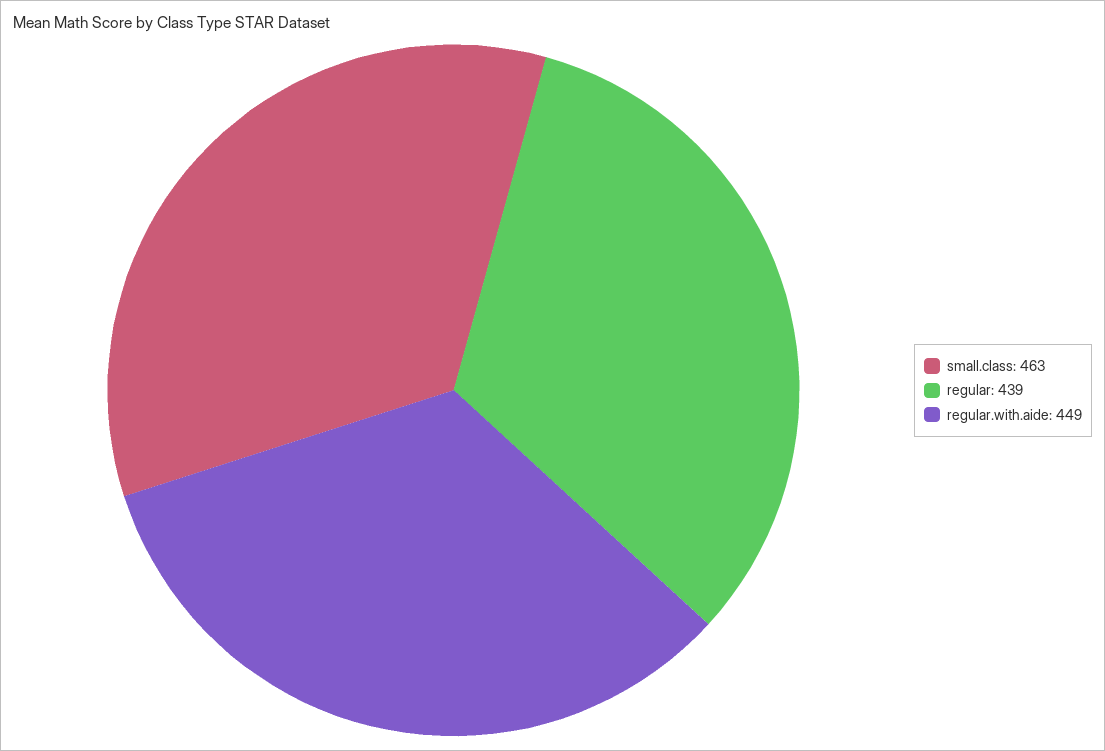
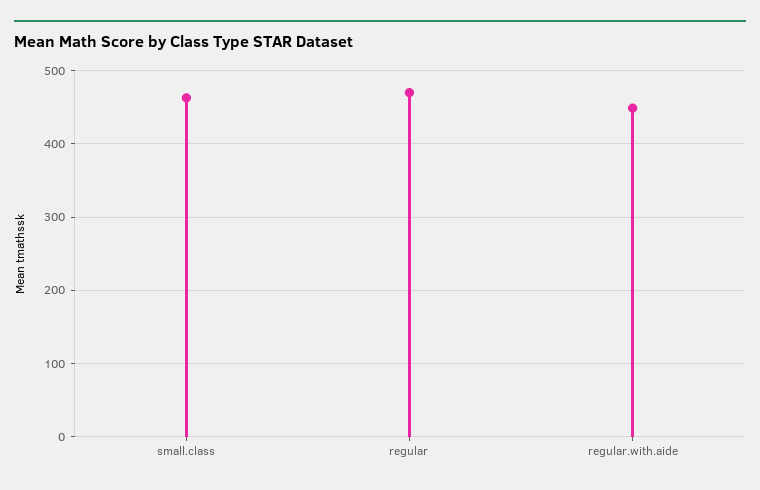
regular: 439 -> 470

